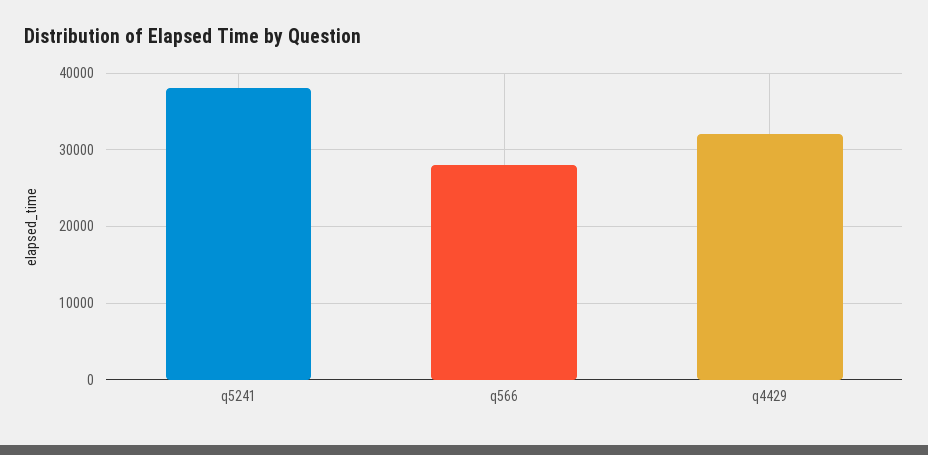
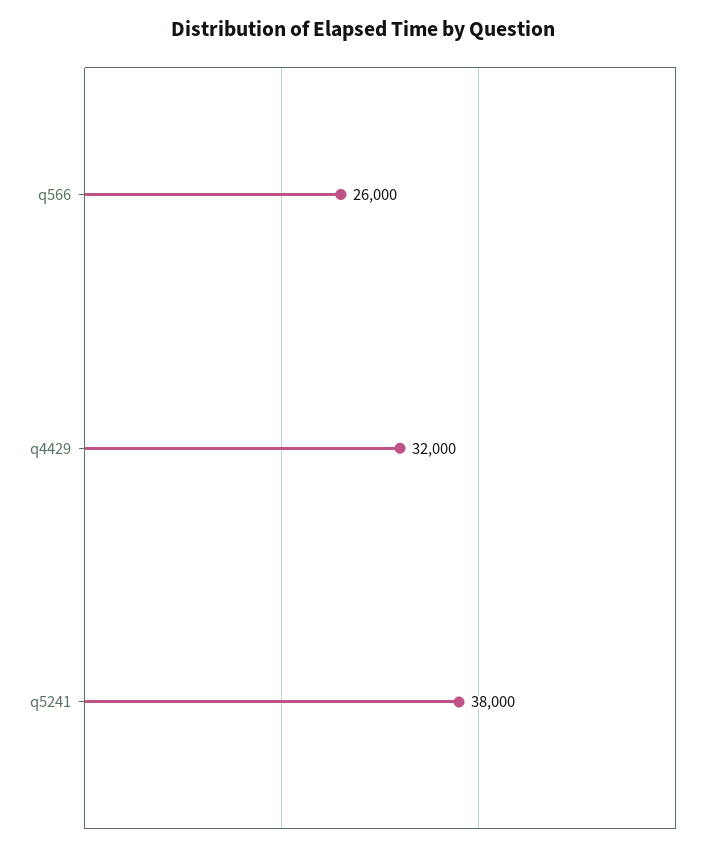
q566: 28000 -> 26000

